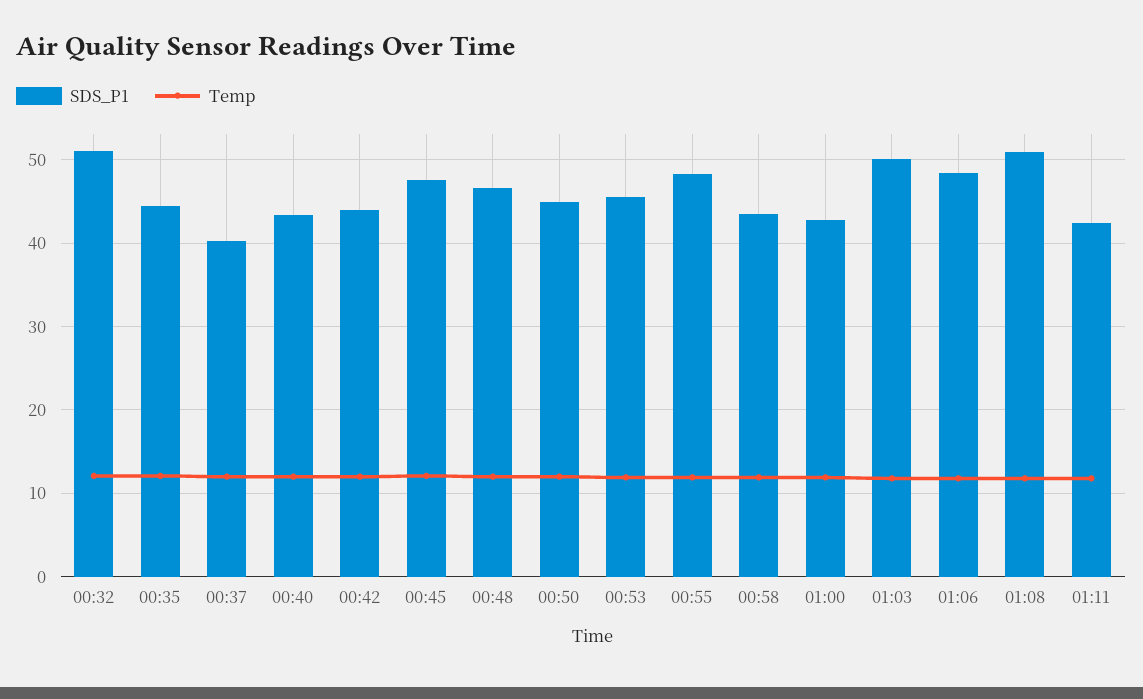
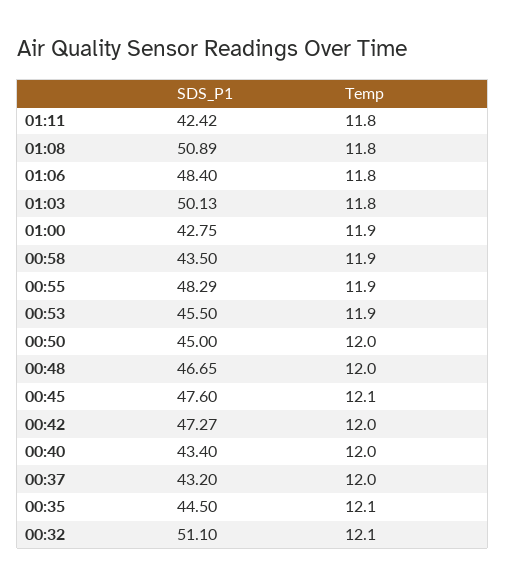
SDS_P1, 00:37: 40 -> 43.2
SDS_P1, 00:42: 44 -> 47.27

